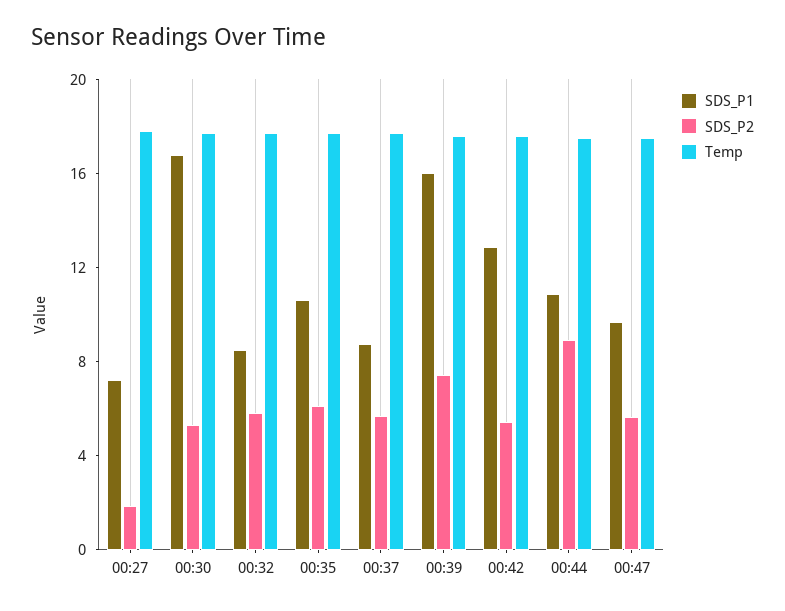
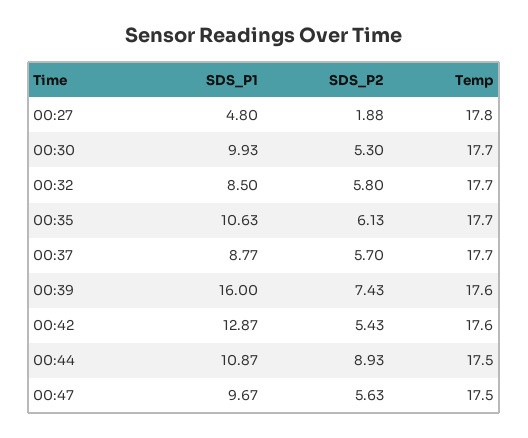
SDS_P1, 00:27: 7 -> 4.8
SDS_P1, 00:30: 17 -> 9.93

